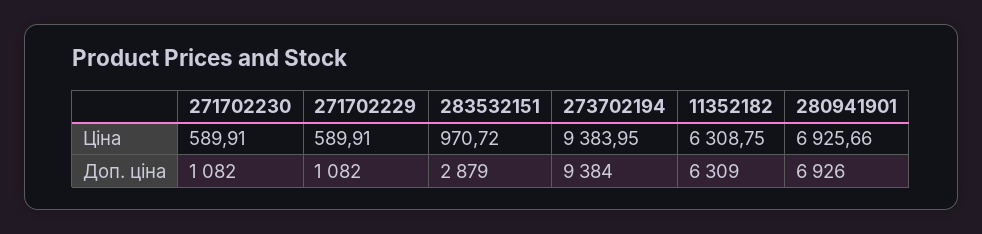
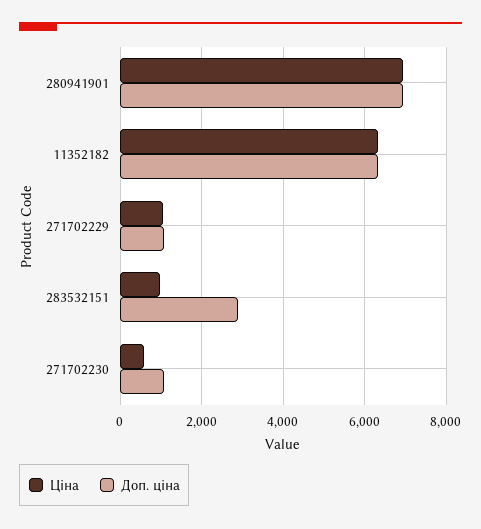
Ціна, 271702229: 589.91 -> 1000
Ціна, 273702194: 9383.95 -> none
Доп. ціна, 273702194: 9384 -> none

